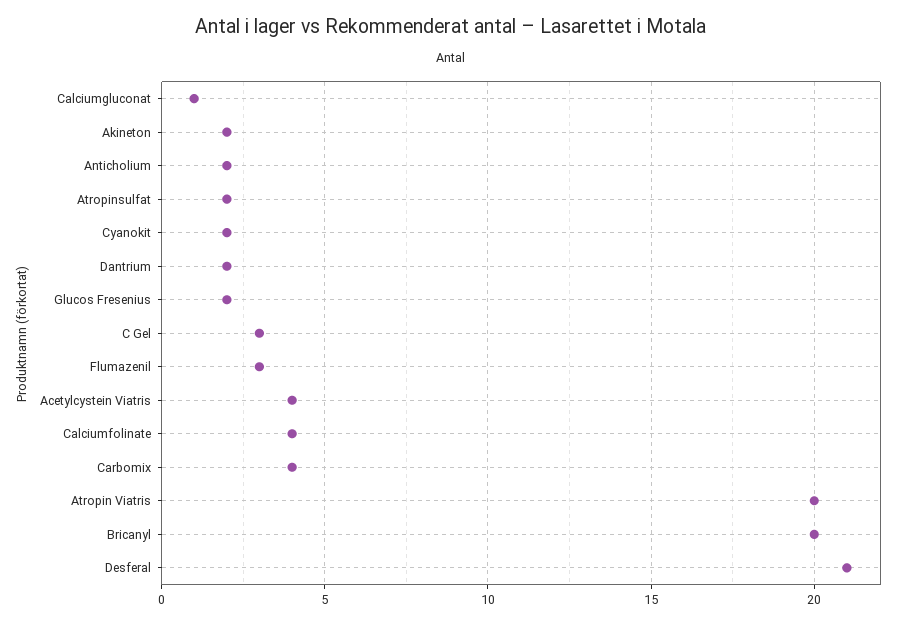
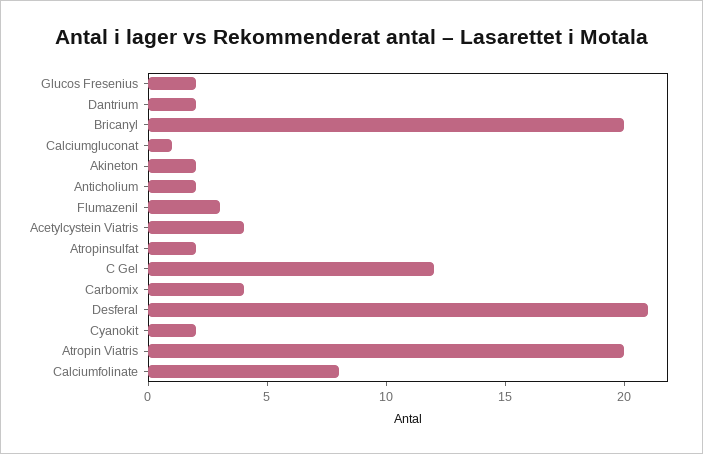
C Gel: 3 -> 12
Calciumfolinate: 4 -> 8

